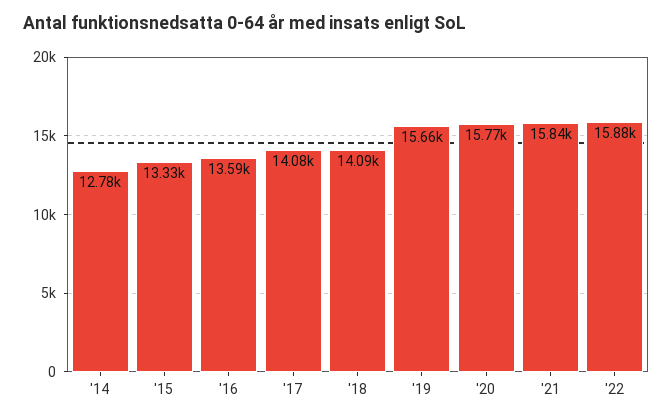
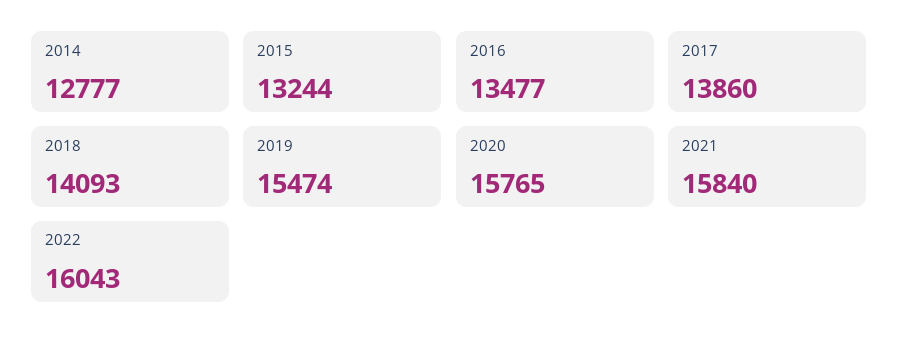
'15: 13330 -> 13244
'16: 13590 -> 13477
'17: 14080 -> 13860
'19: 15660 -> 15474
'22: 15880 -> 16043

